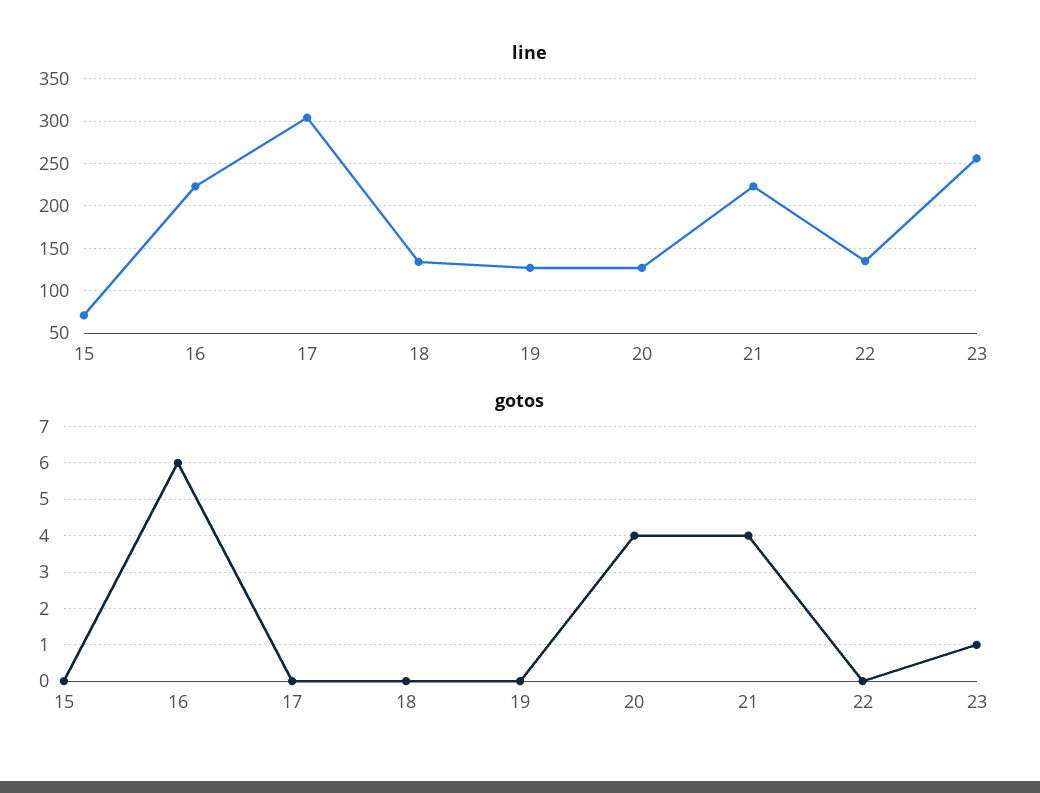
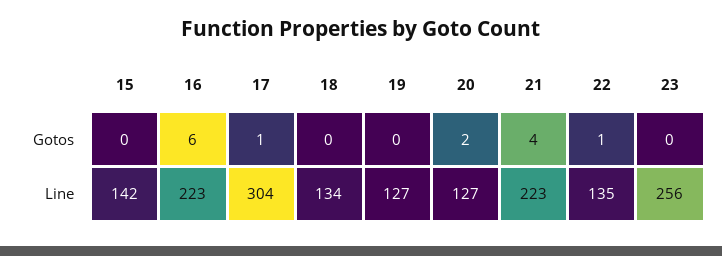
line, 15: 70 -> 142
gotos, 17: 0 -> 1
gotos, 20: 4 -> 2
gotos, 22: 0 -> 1
gotos, 23: 1 -> 0

